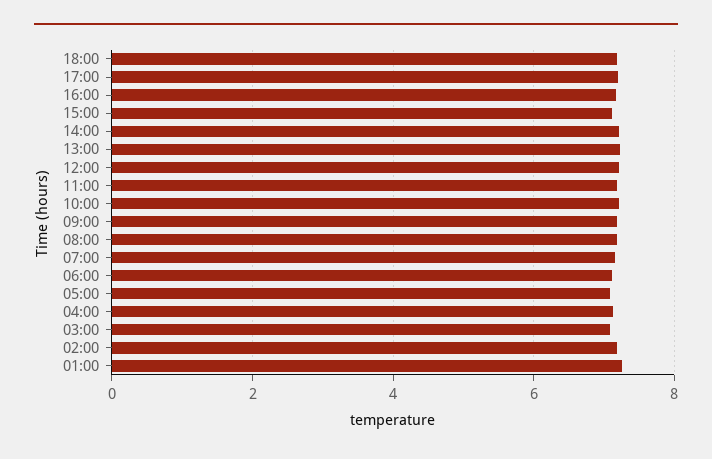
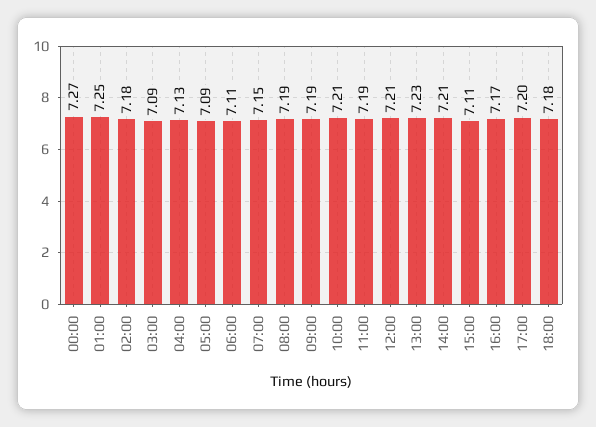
00:00: none -> 7.27

